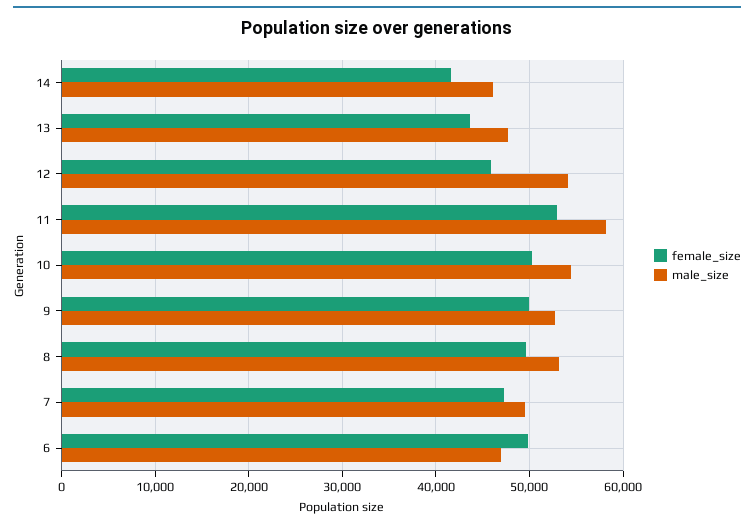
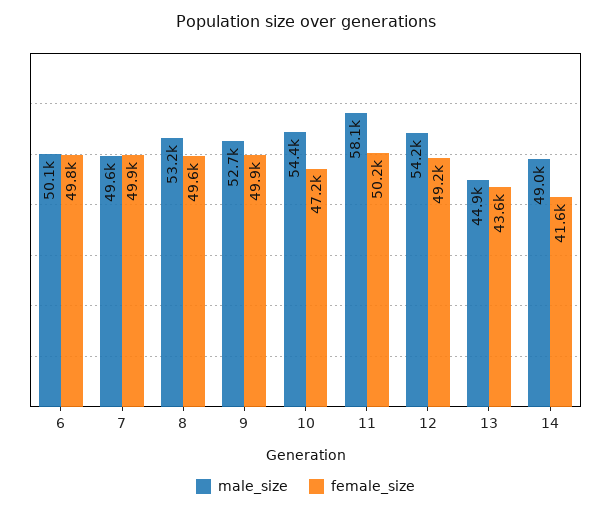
male_size, 14: 46000 -> 49000
male_size, 13: 48000 -> 44900
female_size, 12: 46000 -> 49200
female_size, 11: 53000 -> 50200
female_size, 10: 50000 -> 47200
female_size, 7: 47000 -> 49900
male_size, 6: 47000 -> 50100

